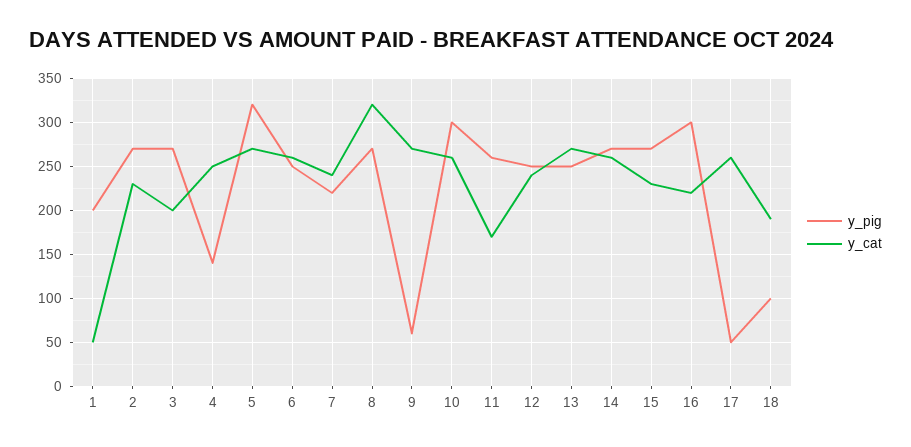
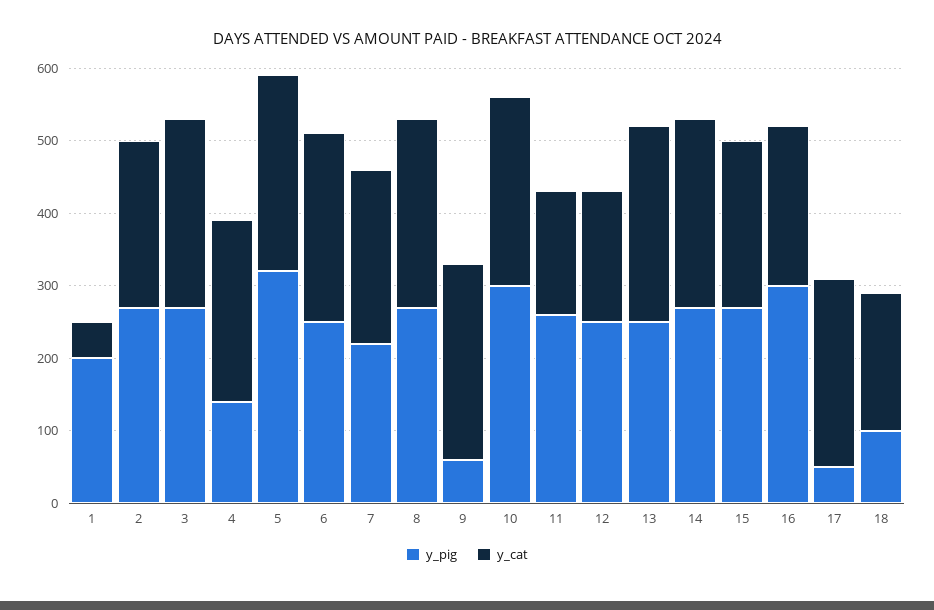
y_cat, 3: 200 -> 260
y_cat, 8: 320 -> 260
y_cat, 12: 240 -> 180

